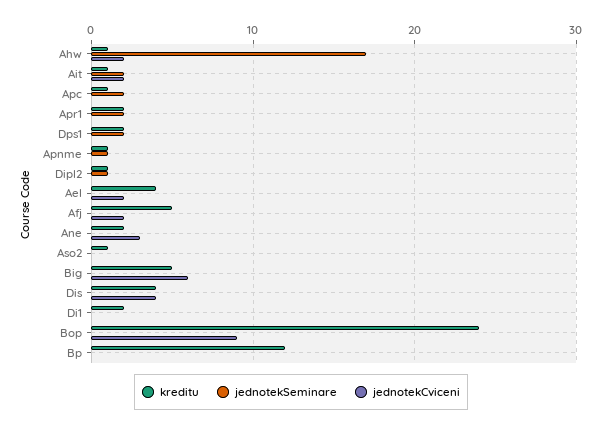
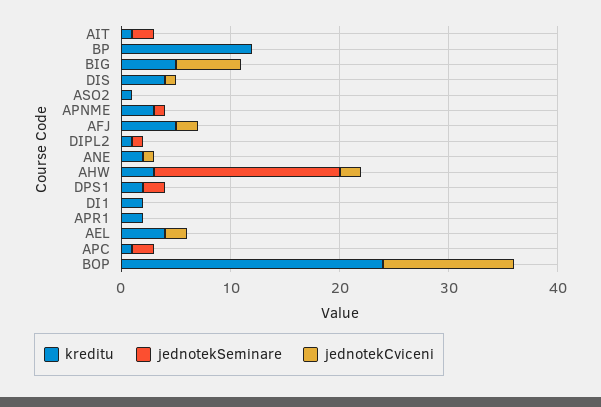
kreditu, Ahw: 1 -> 3
jednotekCviceni, Ait: 2 -> 0
jednotekSeminare, Apr1: 2 -> 0
kreditu, Apnme: 1 -> 3
jednotekCviceni, Ane: 3 -> 1
jednotekCviceni, Dis: 4 -> 1
jednotekCviceni, Bop: 9 -> 12

